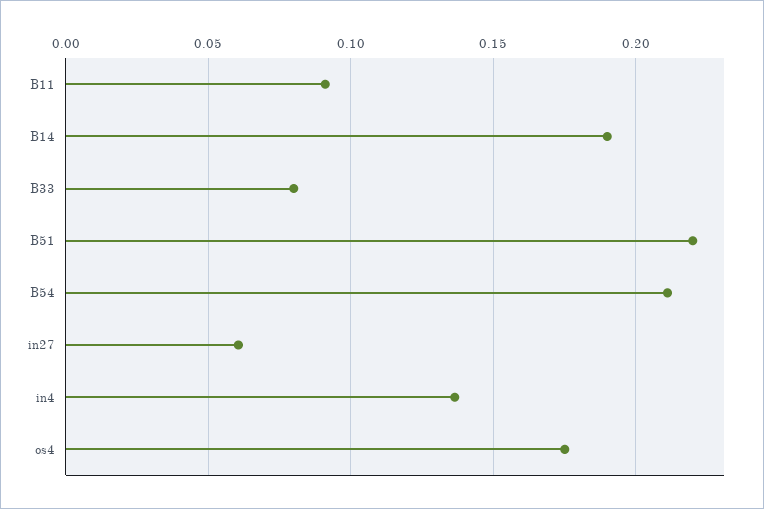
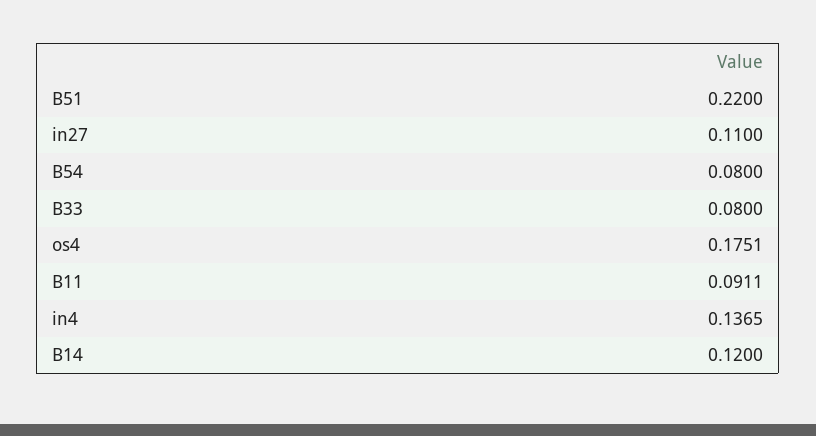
B14: 0.19 -> 0.12
B54: 0.21 -> 0.08
in27: 0.06 -> 0.11

